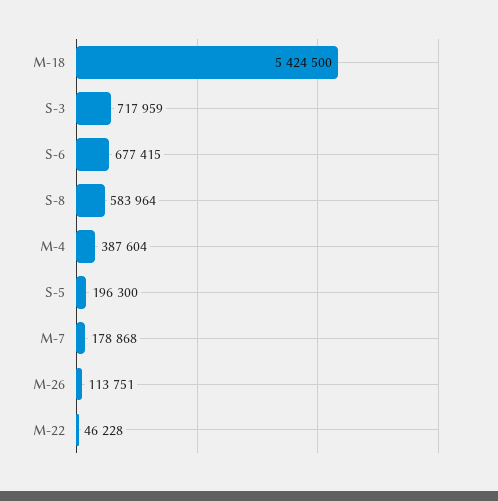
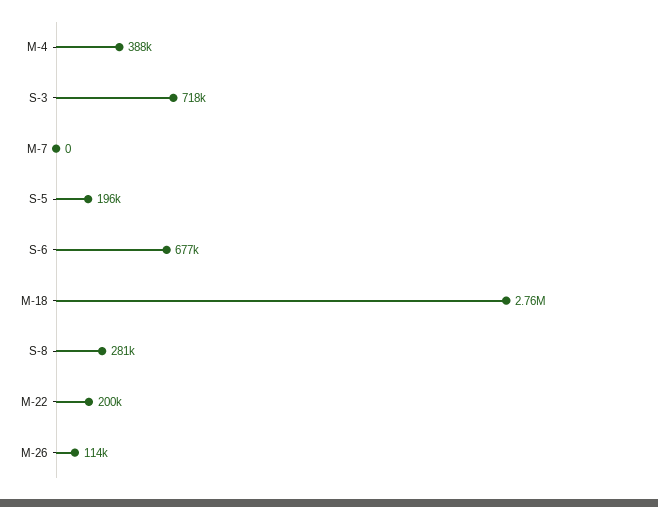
M-18: 5424500 -> 2760000
S-8: 583964 -> 281000
M-7: 178868 -> 0
M-22: 46228 -> 200000

